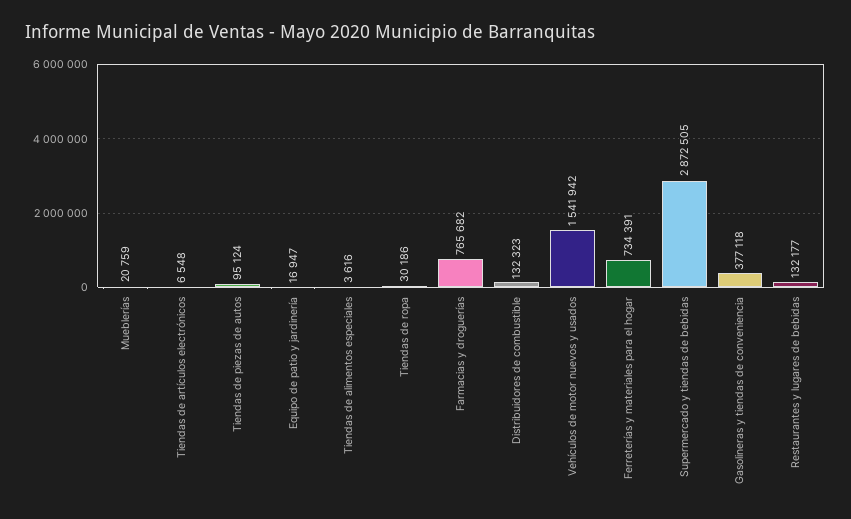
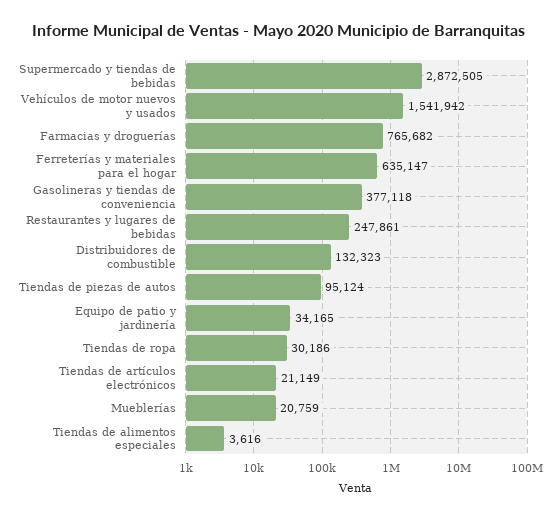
Tiendas de artículos electrónicos: 6548 -> 21149
Equipo de patio y jardinería: 16947 -> 34165
Ferreterías y materiales para el hogar: 734391 -> 635147
Restaurantes y lugares de bebidas: 132177 -> 247861

